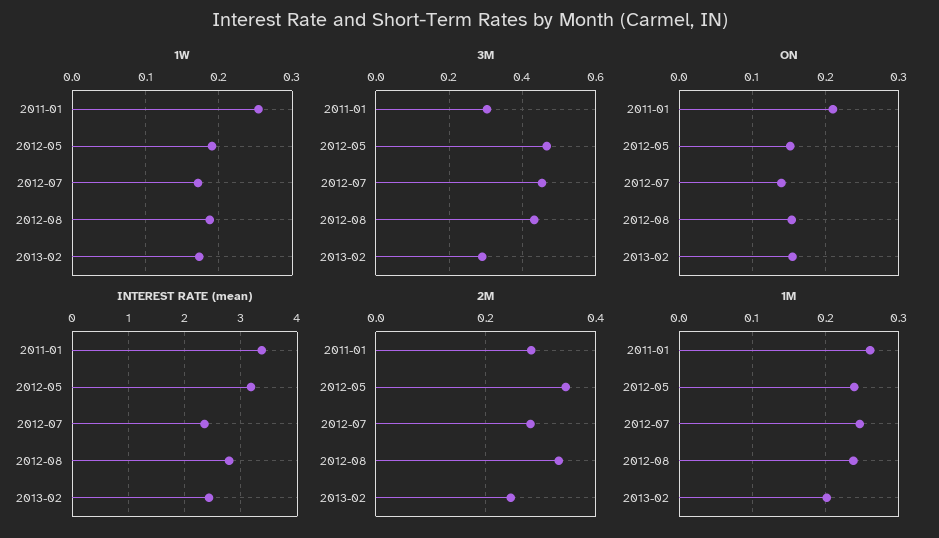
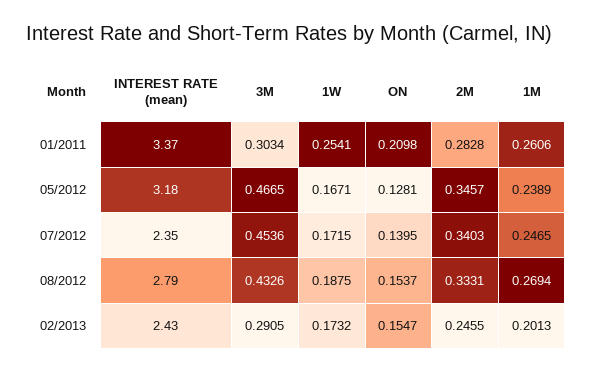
1W, 2012-05: 0.19 -> 0.1671
ON, 2012-05: 0.15 -> 0.1281
2M, 2012-07: 0.28 -> 0.3403
1M, 2012-08: 0.24 -> 0.2694

